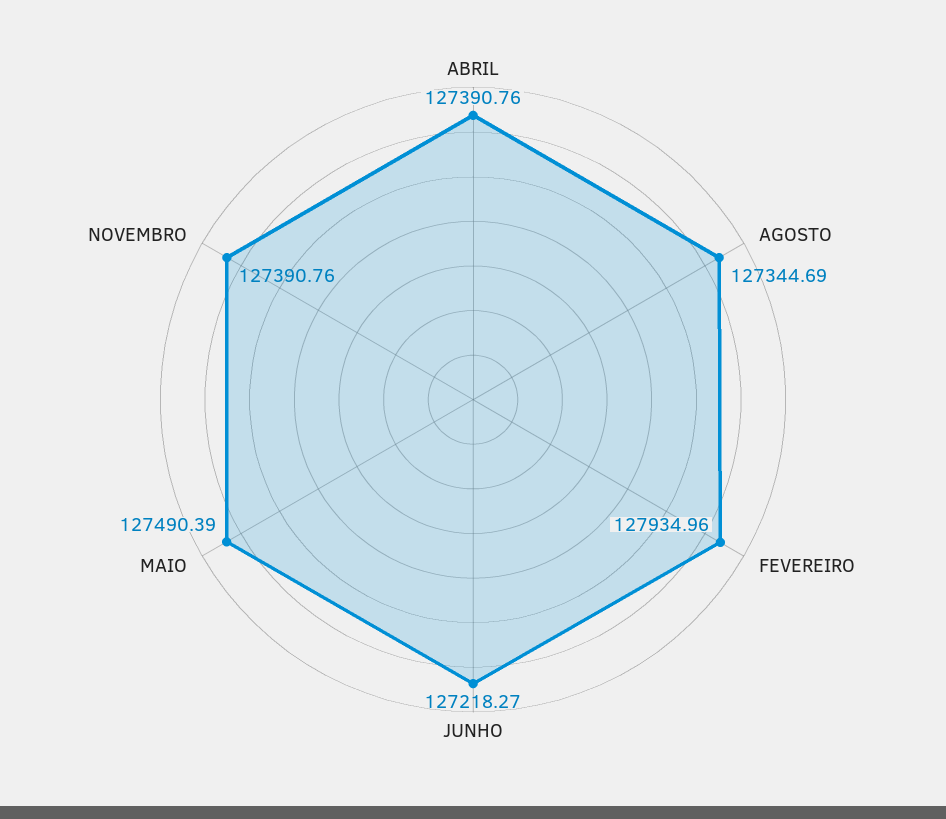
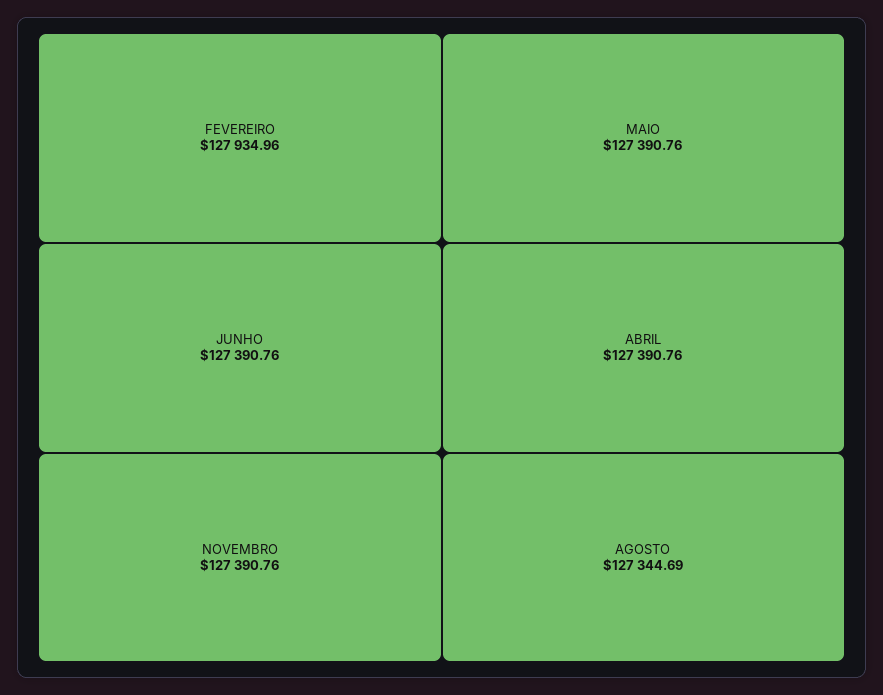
JUNHO: 127218.27 -> 127390.76
MAIO: 127490.39 -> 127390.76

